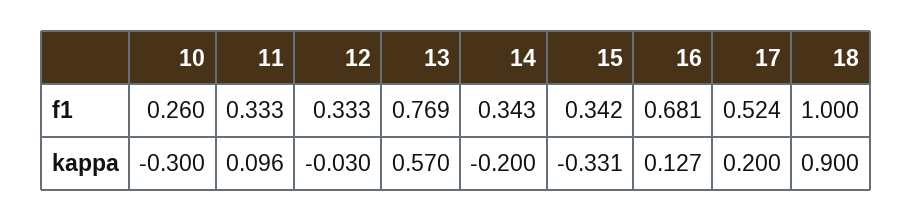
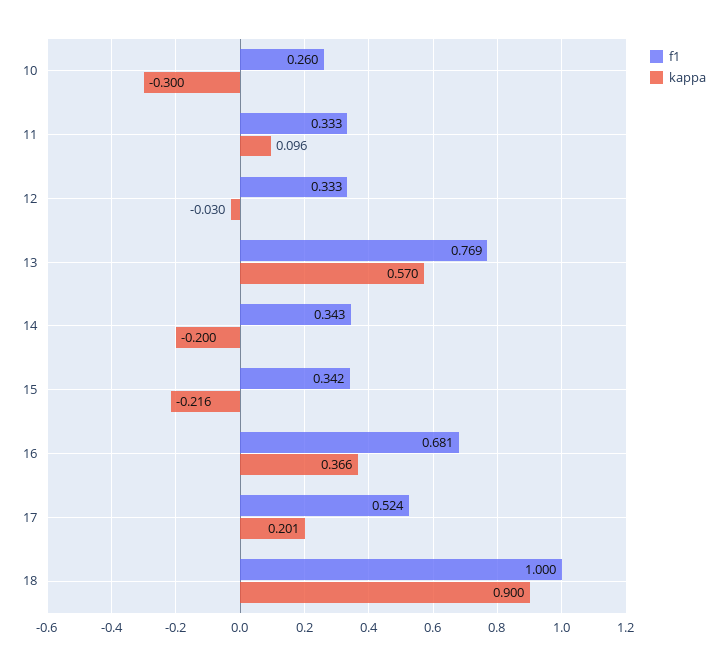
kappa, 15: -0.331 -> -0.216
kappa, 16: 0.127 -> 0.366
kappa, 17: 0.2 -> 0.201

